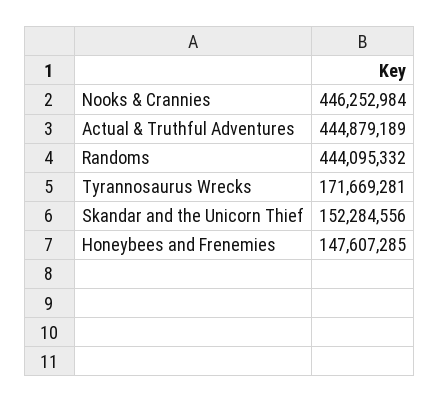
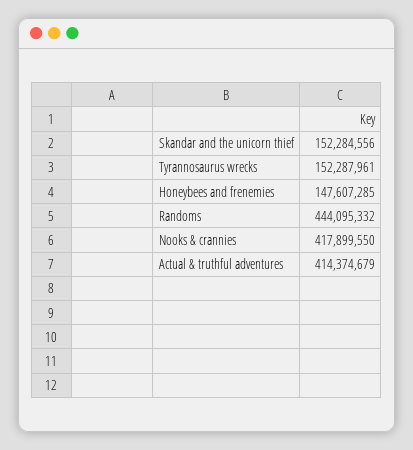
Nooks & Crannies: 446252984 -> 417899550
Actual & Truthful Adventures: 444879189 -> 414374679
Tyrannosaurus Wrecks: 171669281 -> 152287961

